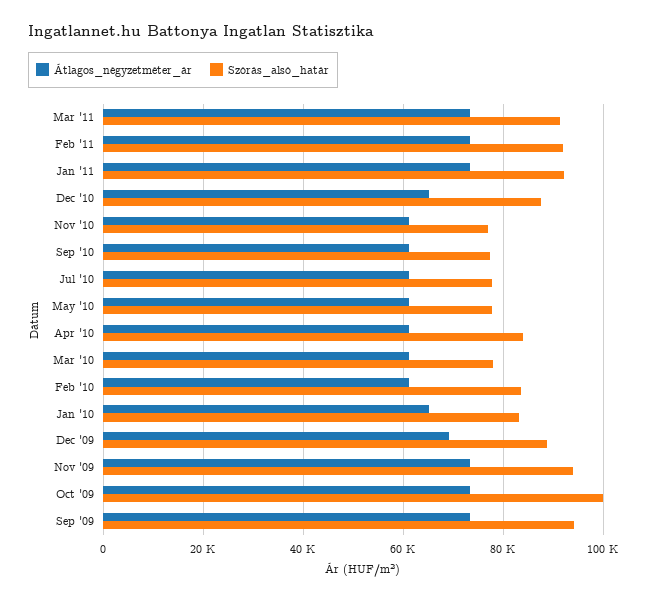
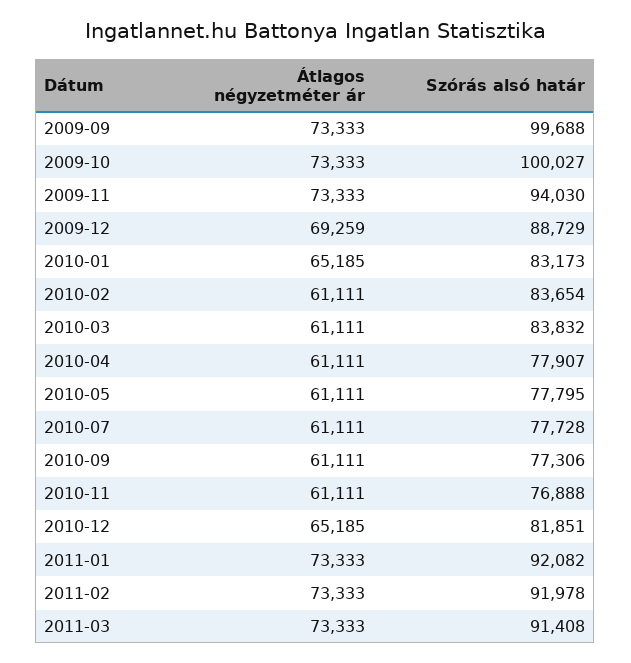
Szórás_alsó_határ, Dec '10: 88000 -> 81851
Szórás_alsó_határ, Apr '10: 84000 -> 77907
Szórás_alsó_határ, Mar '10: 78000 -> 83832
Szórás_alsó_határ, Sep '09: 94000 -> 99688

